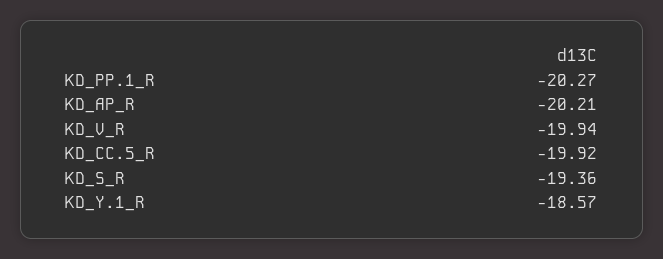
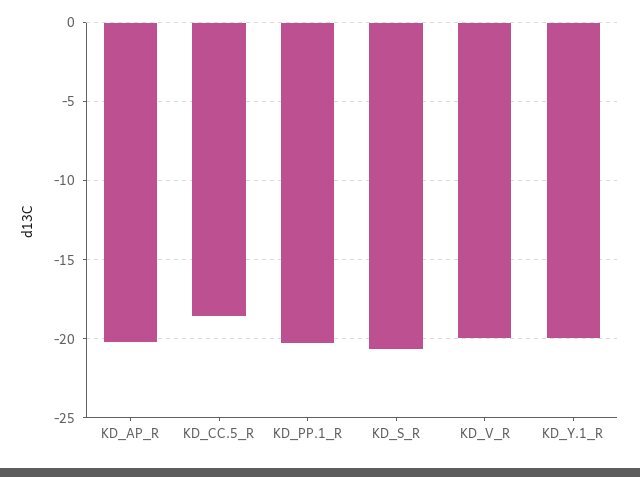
KD_CC.5_R: -19.92 -> -18.5
KD_S_R: -19.36 -> -20.5
KD_Y.1_R: -18.57 -> -20

